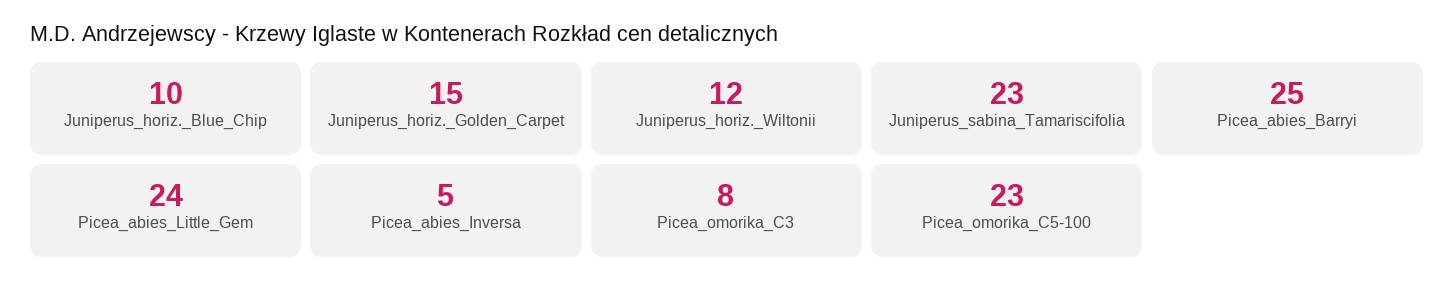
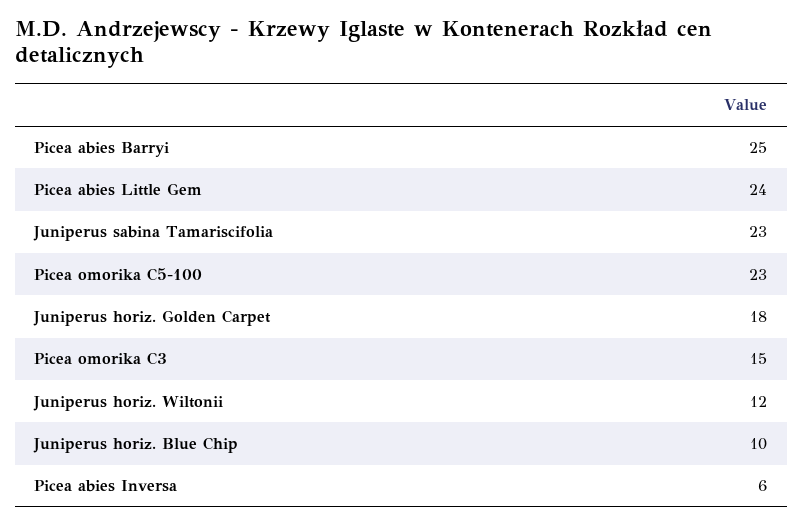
Juniperus_horiz._Golden_Carpet: 15 -> 18
Picea_abies_Inversa: 5 -> 6
Picea_omorika_C3: 8 -> 15

